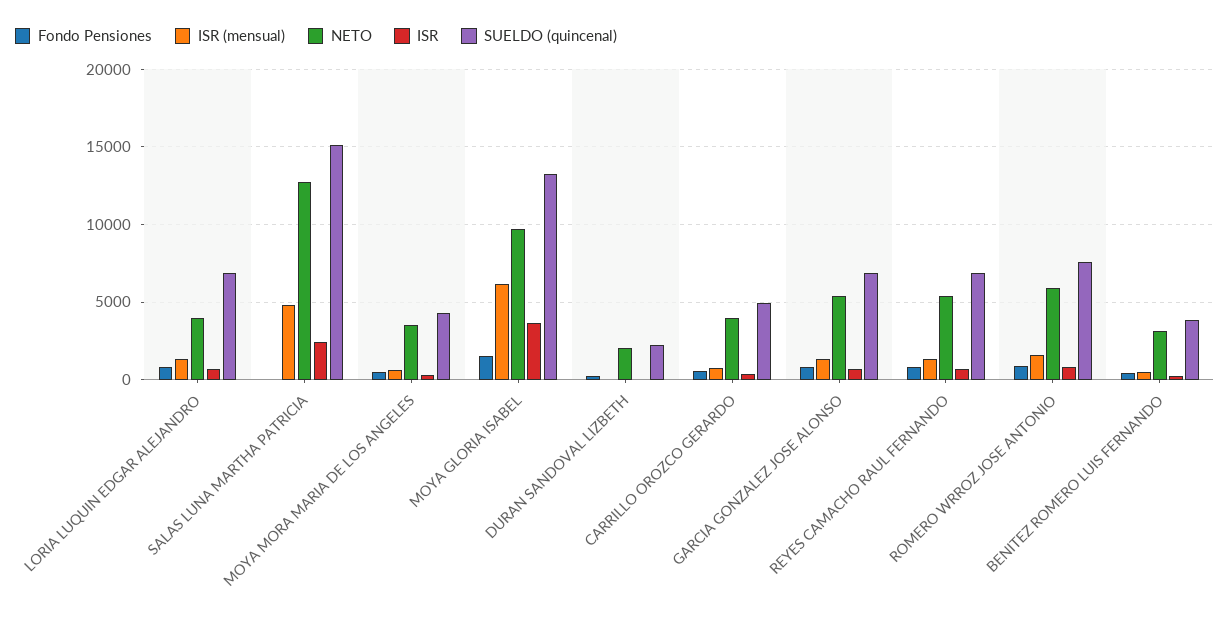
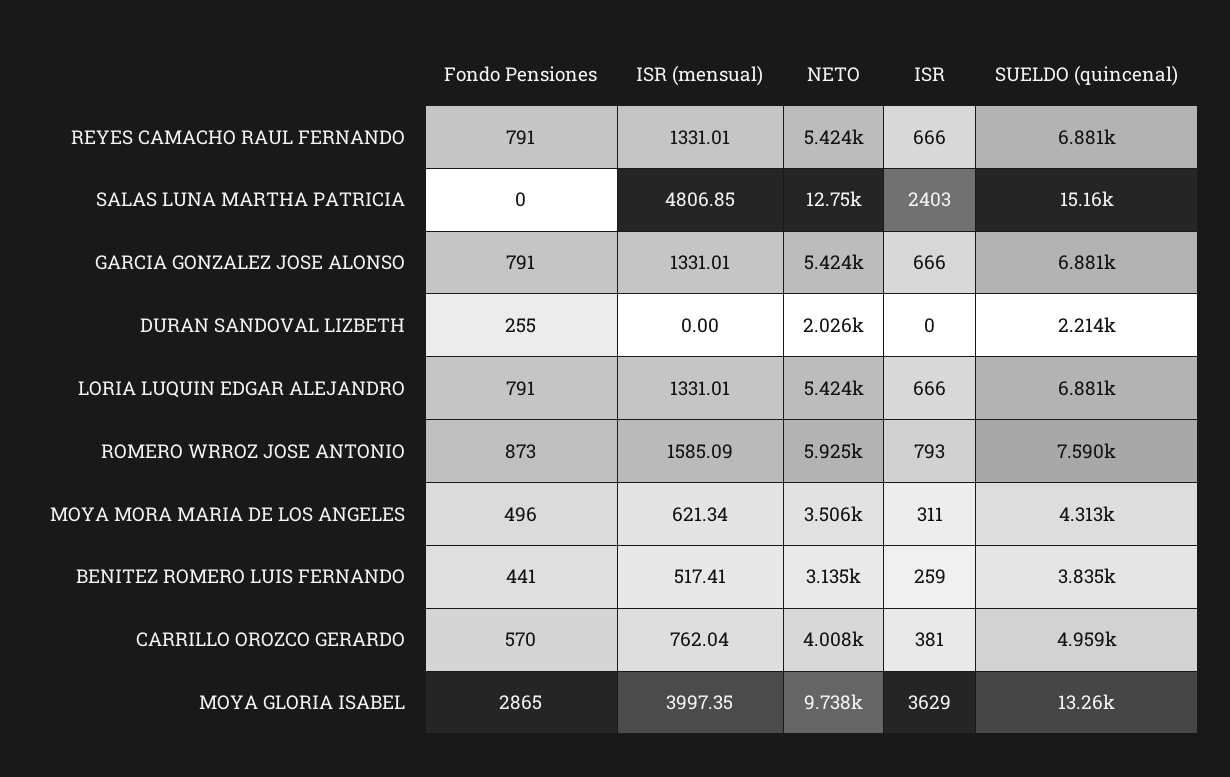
NETO, LORIA LUQUIN EDGAR ALEJANDRO: 4000 -> 5424
Fondo Pensiones, MOYA GLORIA ISABEL: 1500 -> 2865
ISR (mensual), MOYA GLORIA ISABEL: 6000 -> 3997.35

